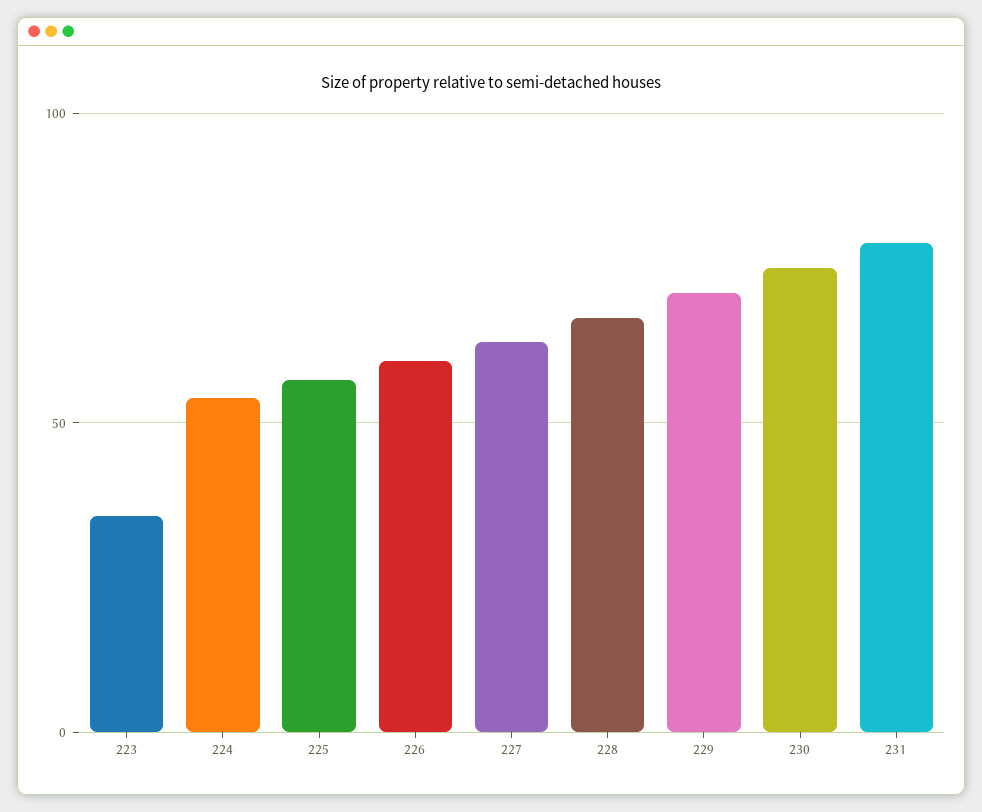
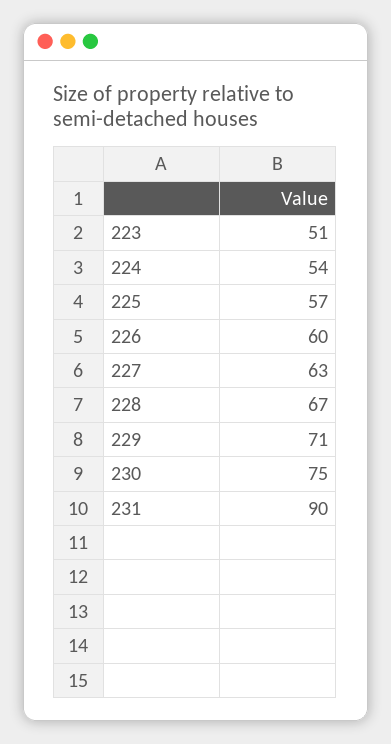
223: 35 -> 51
231: 80 -> 90

